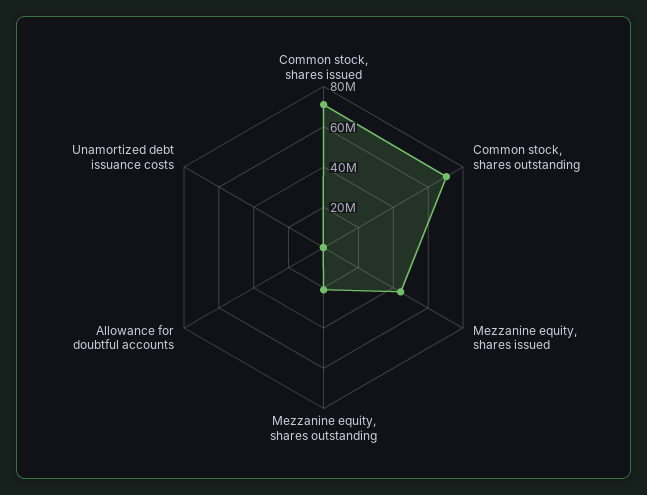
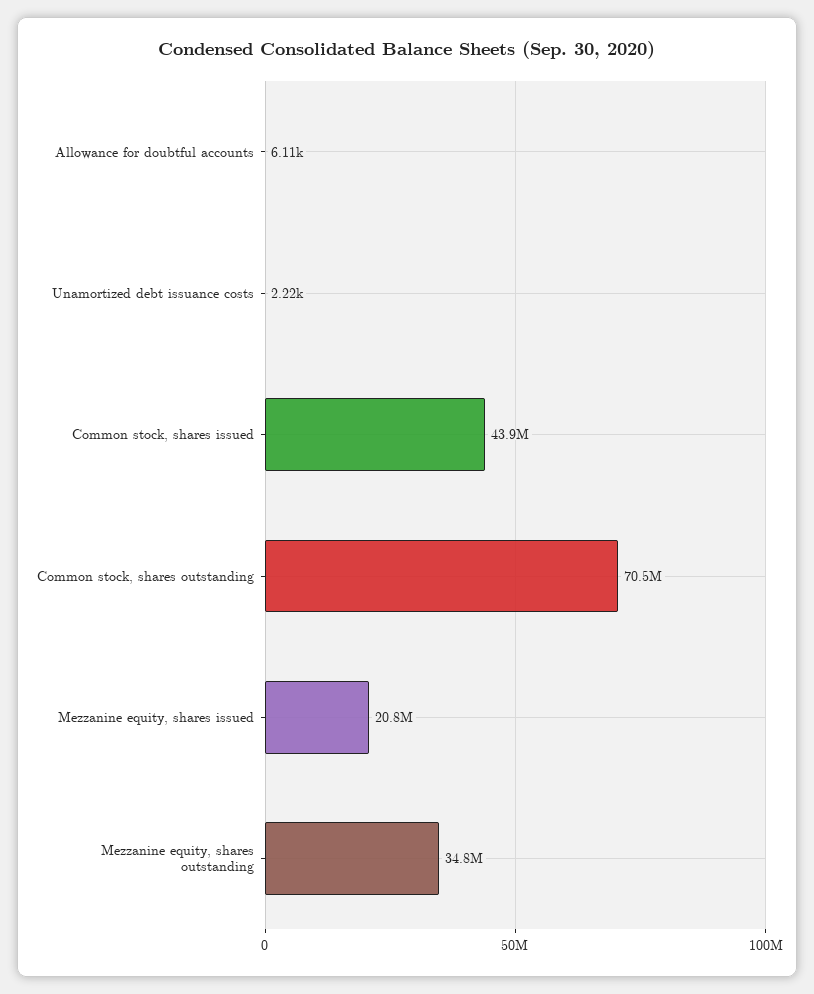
Common stock, shares issued: 70000000 -> 43900000
Mezzanine equity, shares issued: 45000000 -> 20800000
Mezzanine equity, shares outstanding: 20000000 -> 34800000

